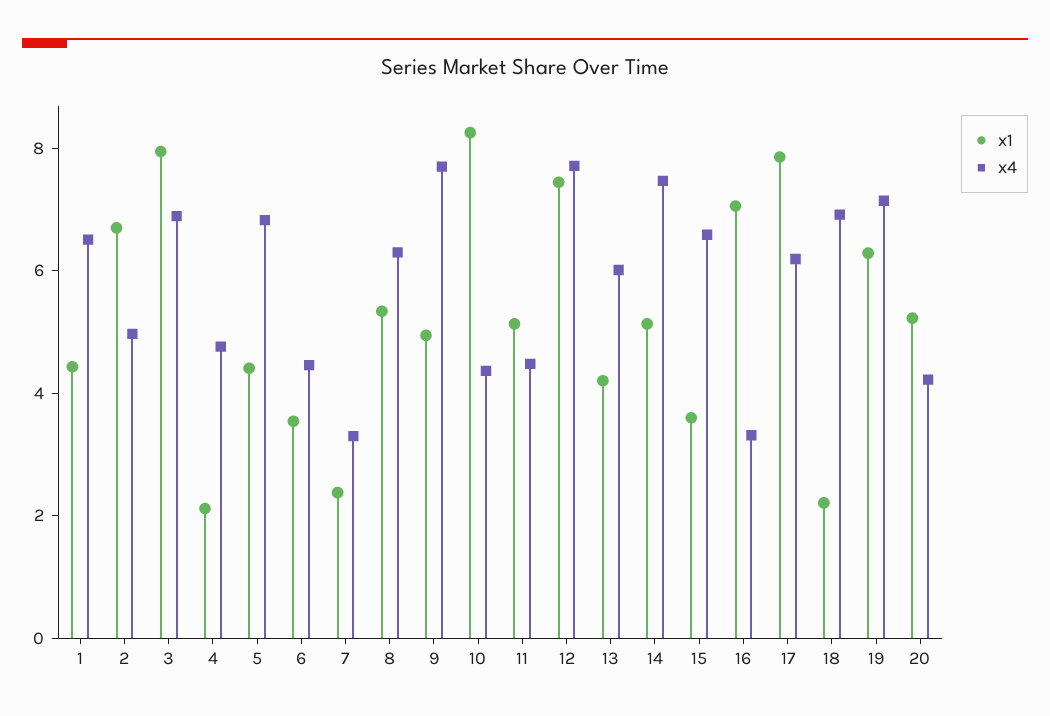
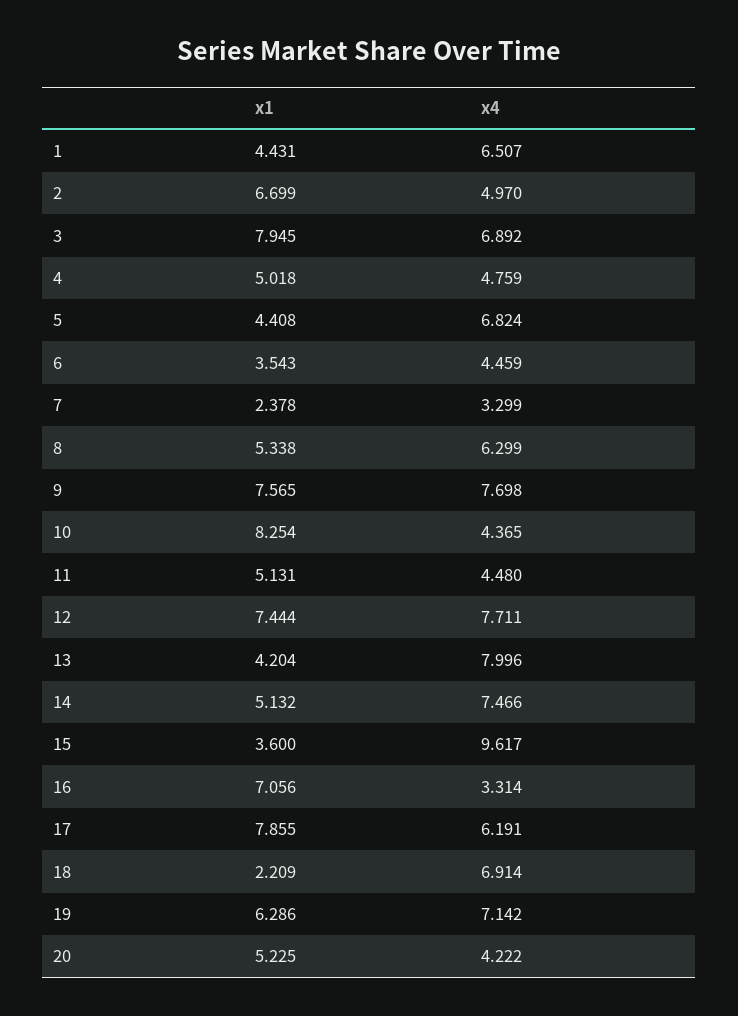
x1, 4: 2 -> 5.018
x1, 9: 5 -> 7.565
x4, 13: 6 -> 7.996
x4, 15: 6.5 -> 9.617

